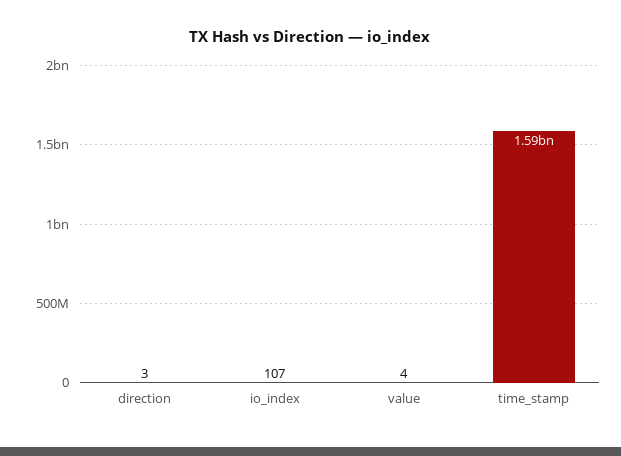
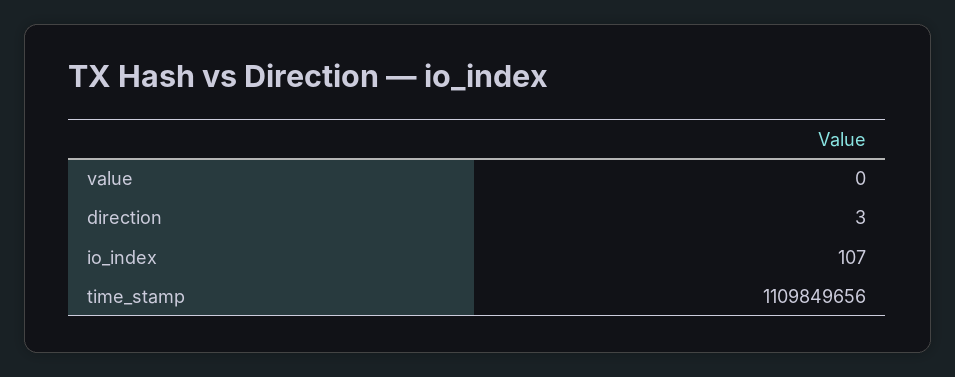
value: 4 -> 0
time_stamp: 1590000000 -> 1109849656

